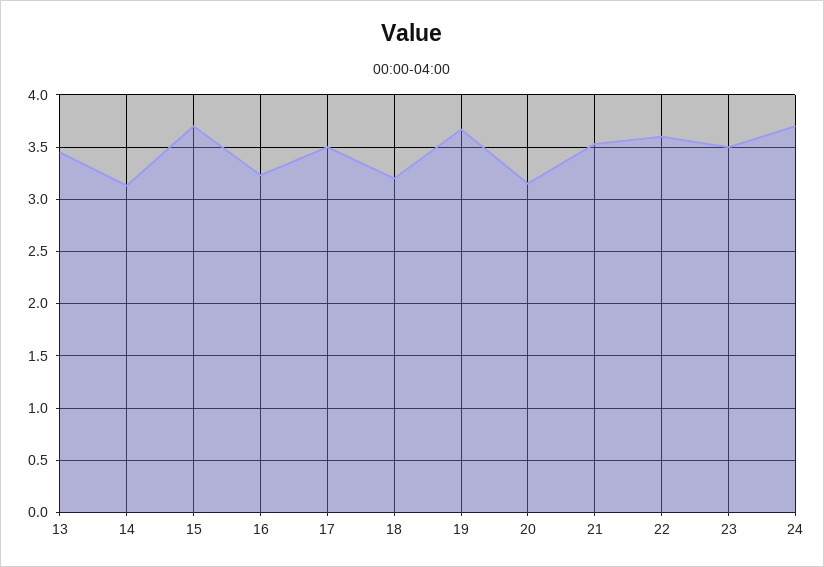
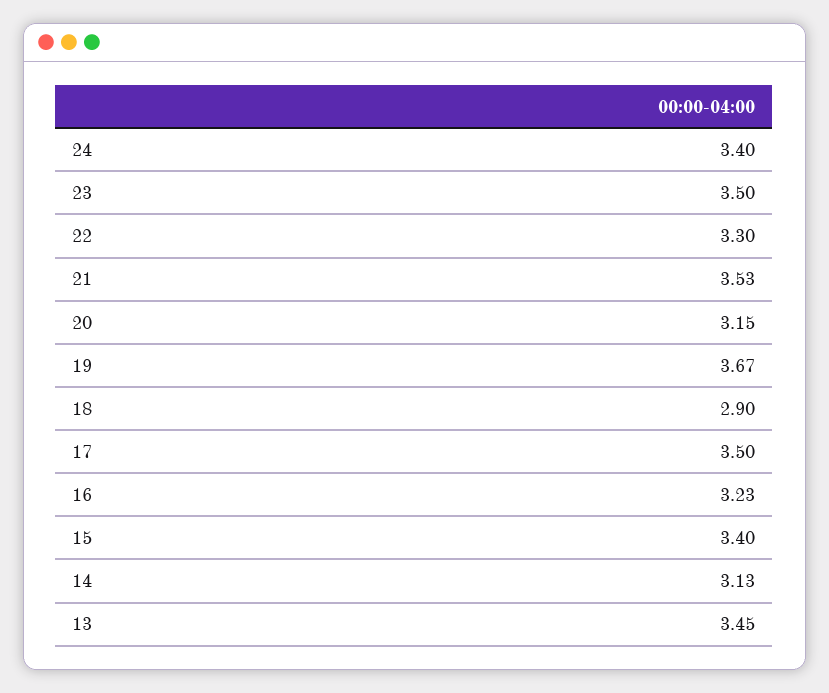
15: 3.7 -> 3.4
18: 3.2 -> 2.9
22: 3.6 -> 3.3
24: 3.7 -> 3.4

